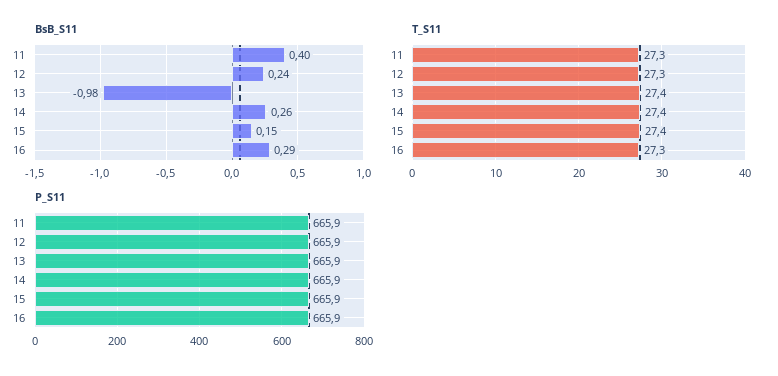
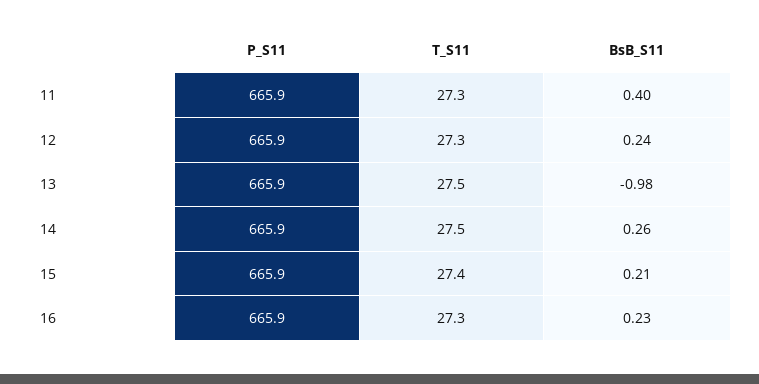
BsB_S11, 15: 0.15 -> 0.21
BsB_S11, 16: 0.29 -> 0.23
T_S11, 13: 27.4 -> 27.5
T_S11, 14: 27.4 -> 27.5

